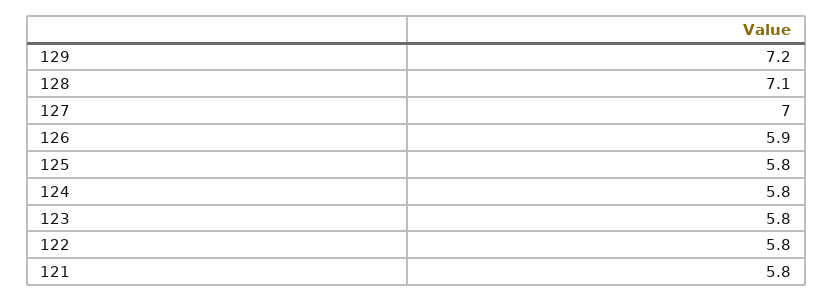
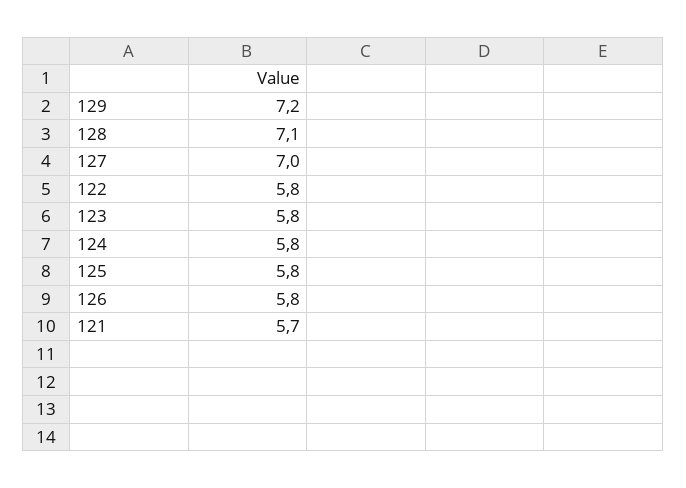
126: 5.9 -> 5.8
121: 5.8 -> 5.7

